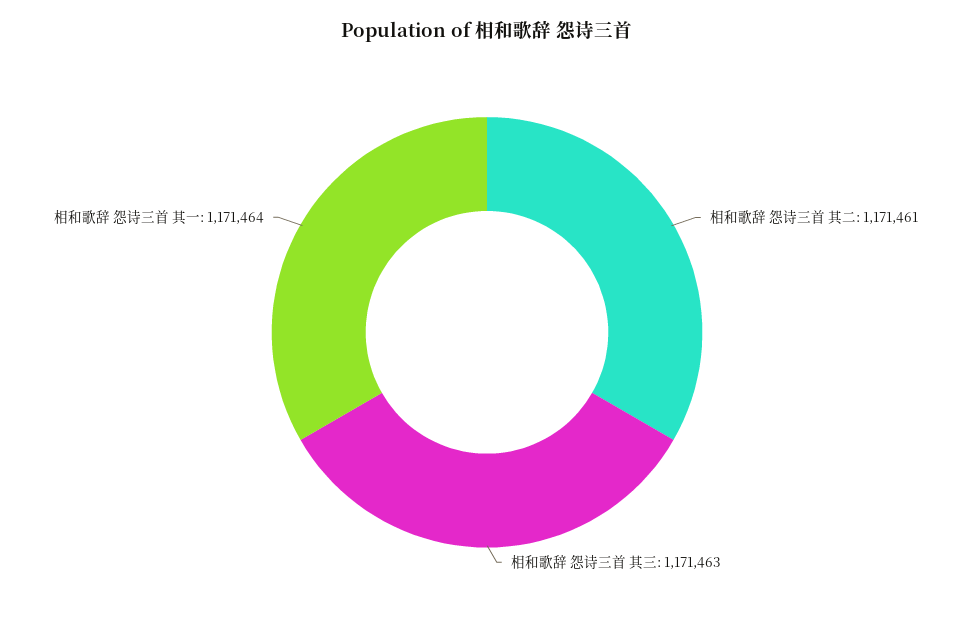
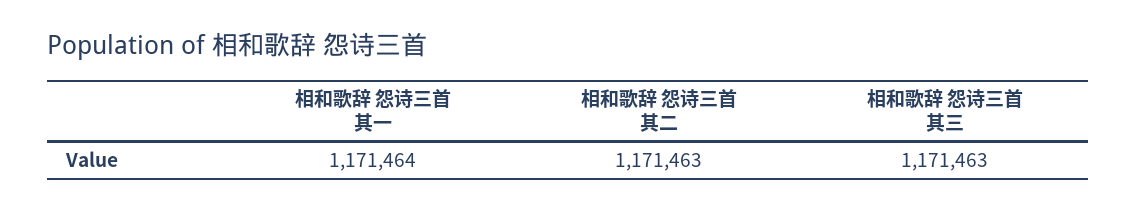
相和歌辞 怨诗三首 其二: 1171461 -> 1171463

